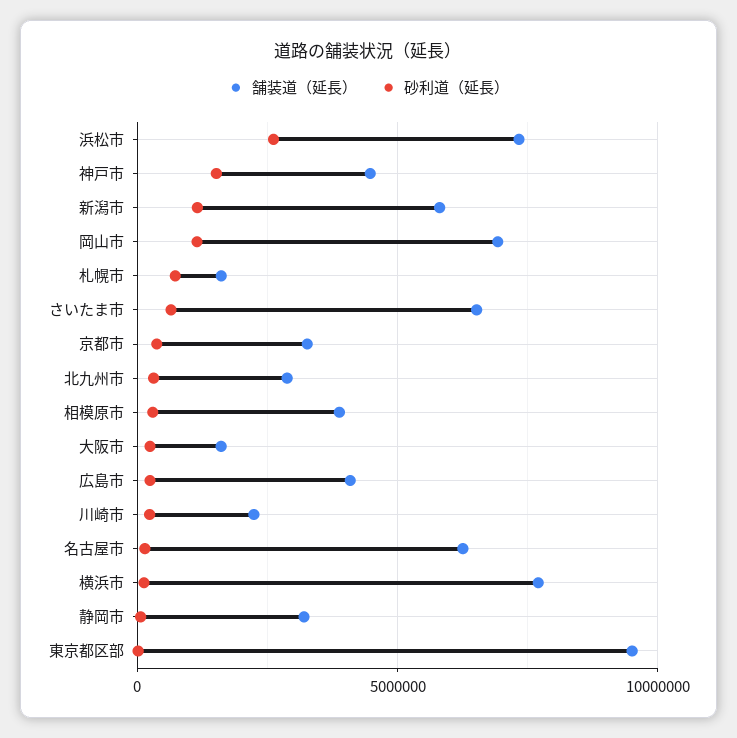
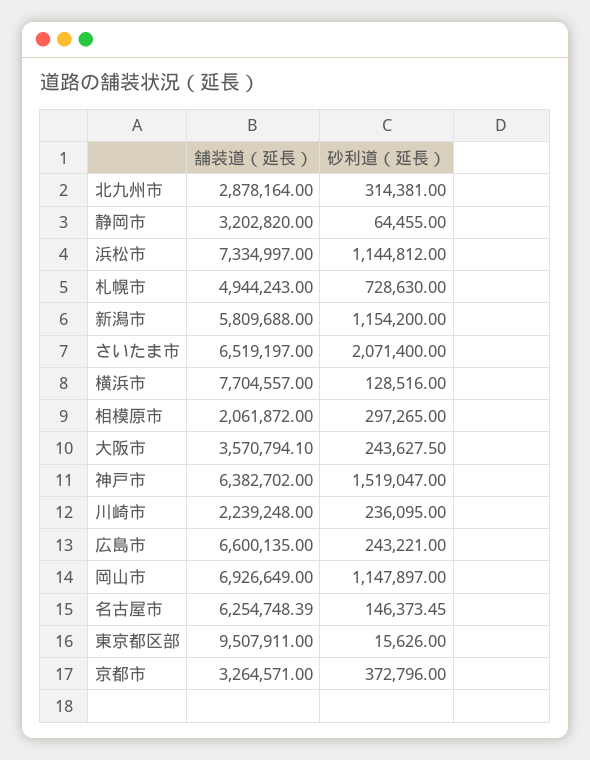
砂利道（延長）, 浜松市: 2500000 -> 1144812
舗装道（延長）, 神戸市: 4500000 -> 6382702
舗装道（延長）, 札幌市: 1500000 -> 4944243
砂利道（延長）, さいたま市: 500000 -> 2071400
舗装道（延長）, 相模原市: 4000000 -> 2061872
舗装道（延長）, 大阪市: 1500000 -> 3570794.1
舗装道（延長）, 広島市: 4000000 -> 6600135

